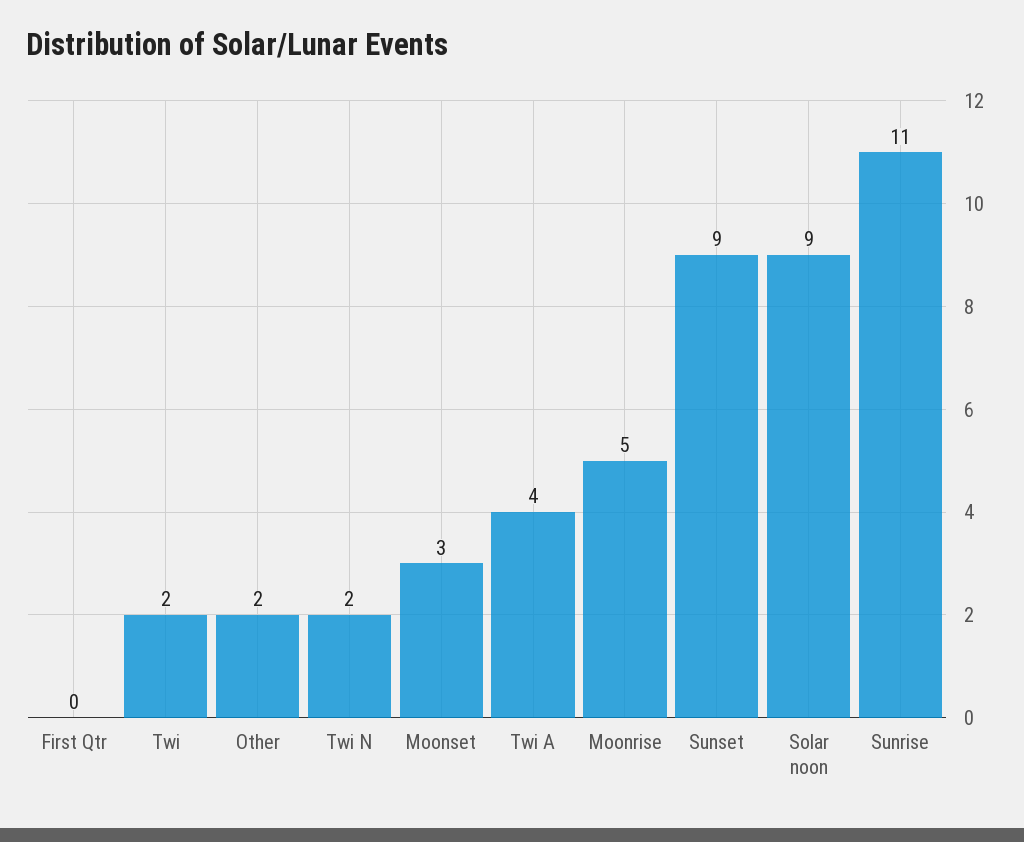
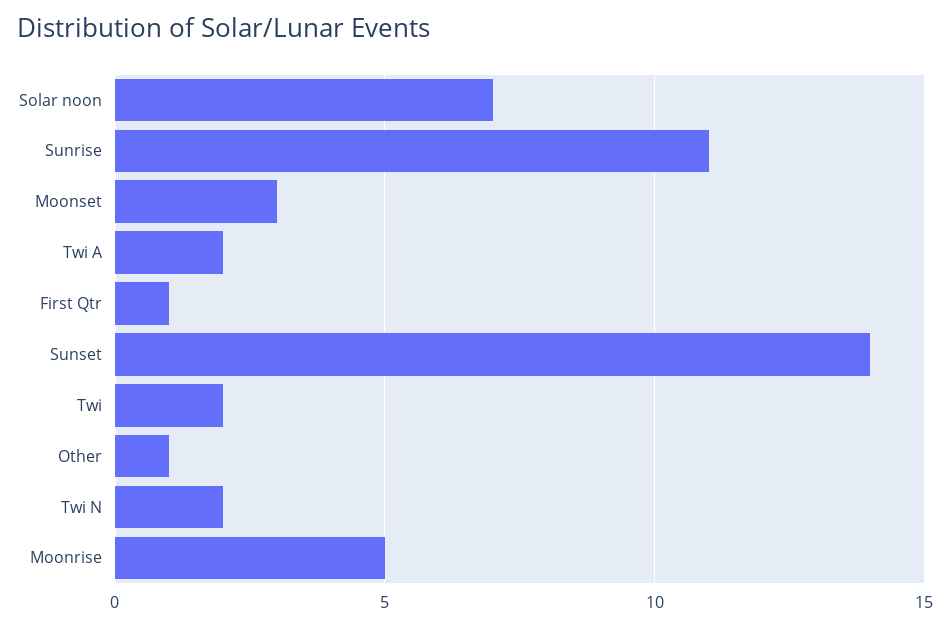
First Qtr: 0 -> 1
Other: 2 -> 1
Twi A: 4 -> 2
Sunset: 9 -> 14
Solar noon: 9 -> 7

